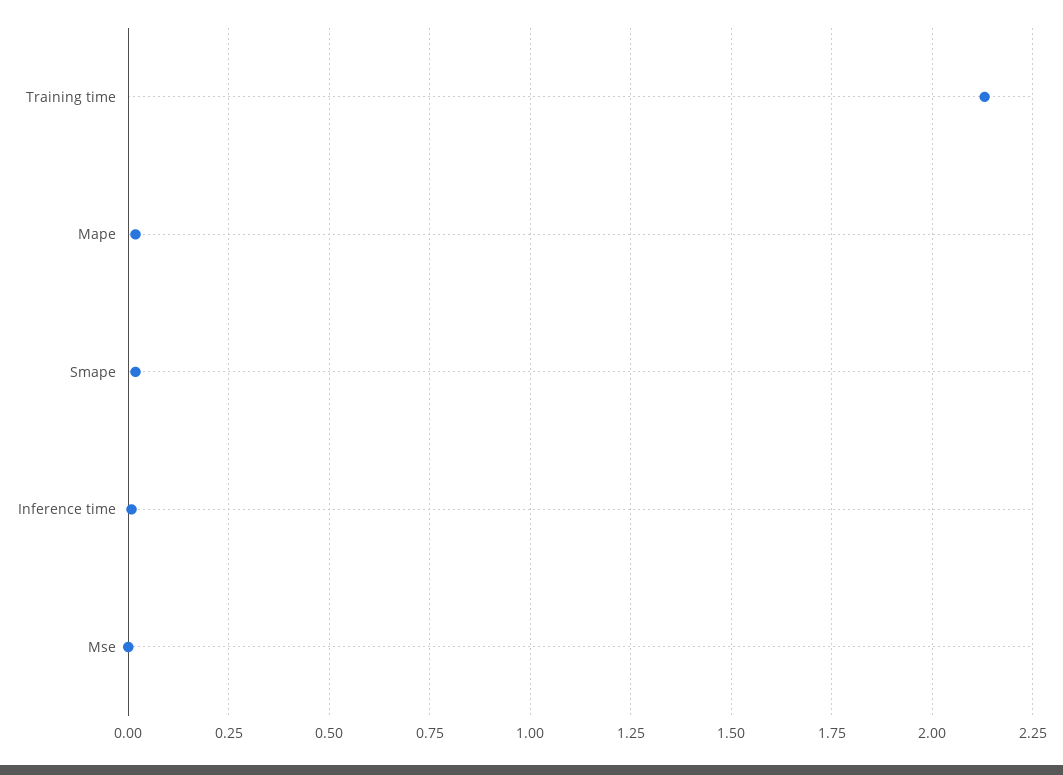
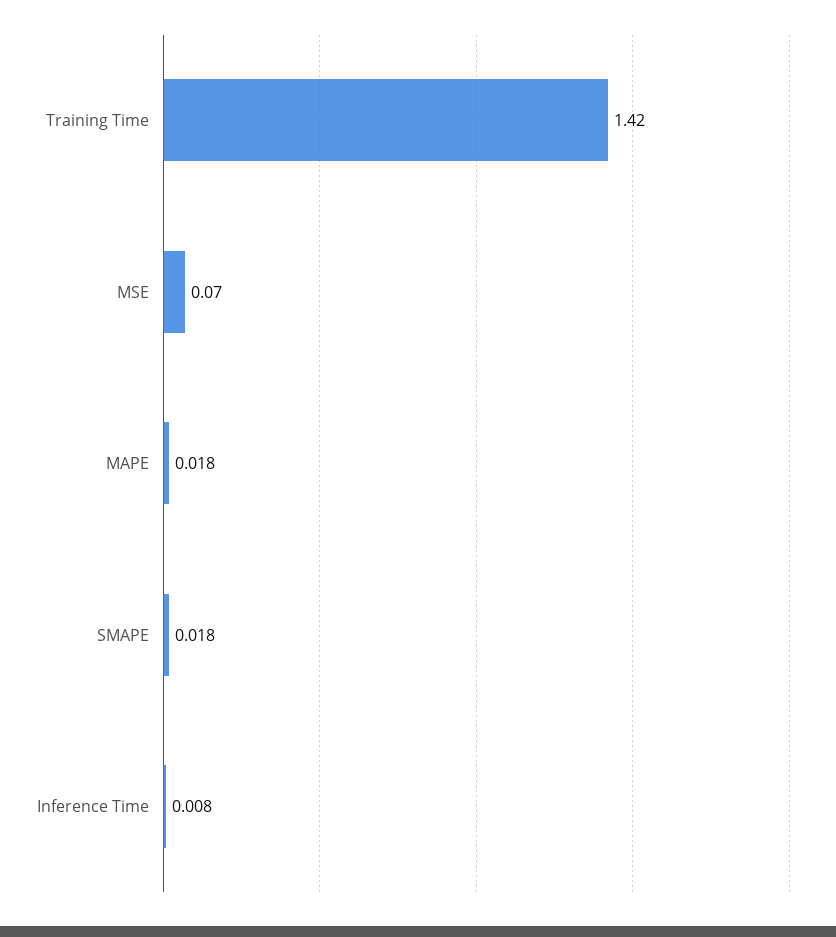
Training time: 2.125 -> 1.42
Mse: 0 -> 0.07

